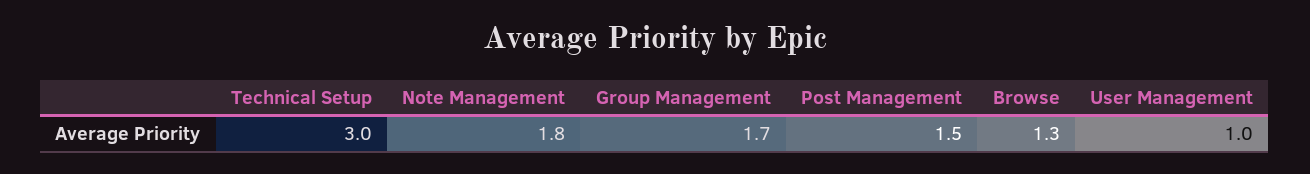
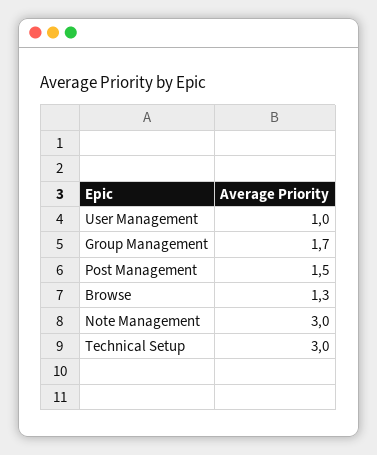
Note Management: 1.8 -> 3

